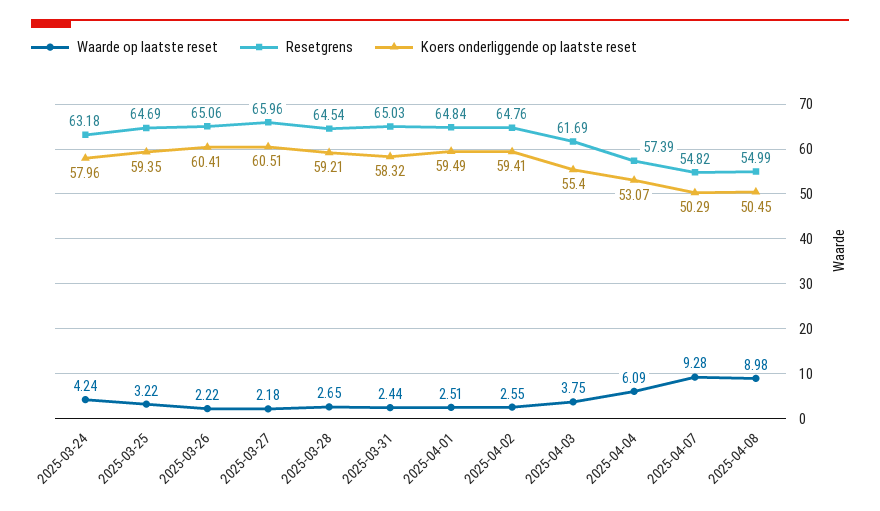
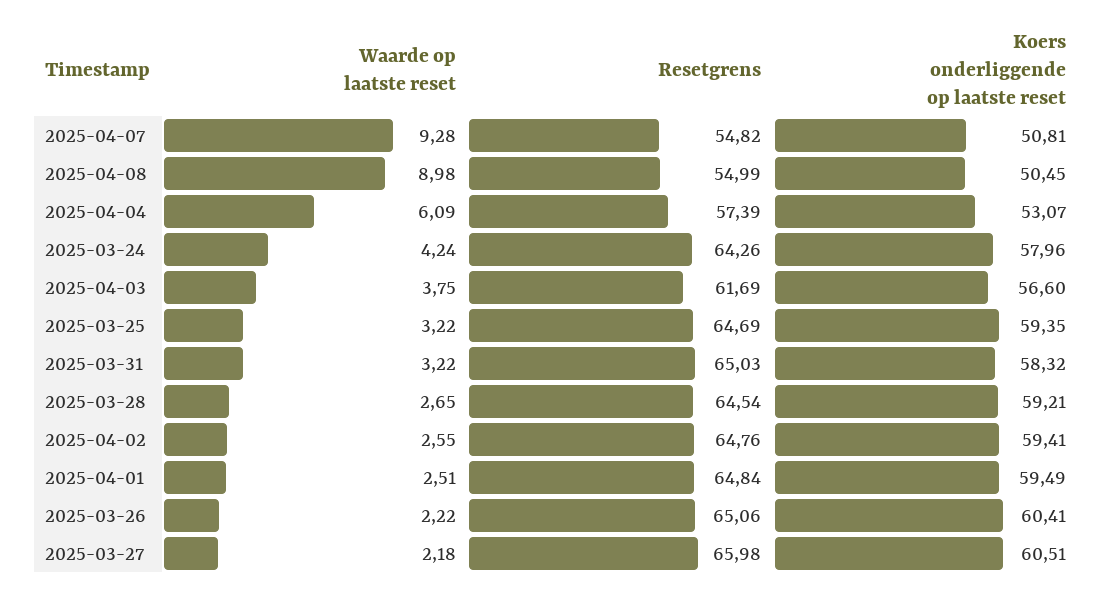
Resetgrens, 2025-03-24: 63.18 -> 64.26
Resetgrens, 2025-03-27: 65.96 -> 65.98
Waarde op laatste reset, 2025-03-31: 2.44 -> 3.22
Koers onderliggende op laatste reset, 2025-04-03: 55.4 -> 56.6
Koers onderliggende op laatste reset, 2025-04-07: 50.29 -> 50.81

